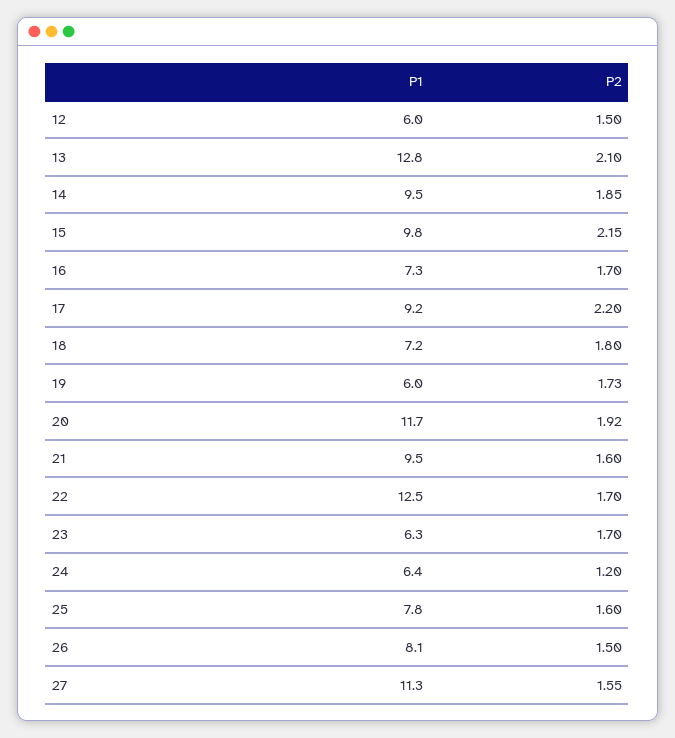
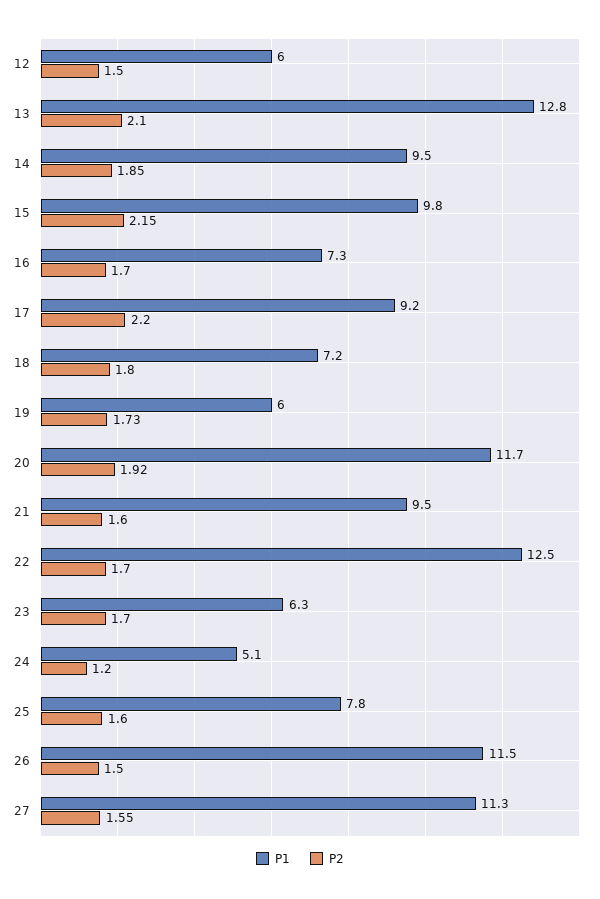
P1, 24: 6.4 -> 5.1
P1, 26: 8.1 -> 11.5

